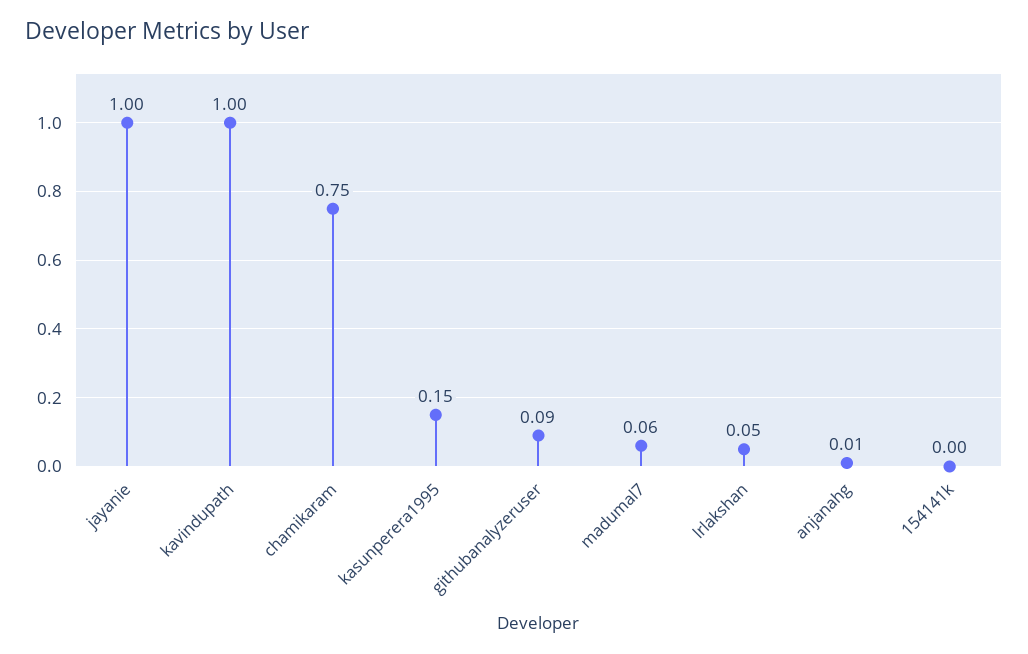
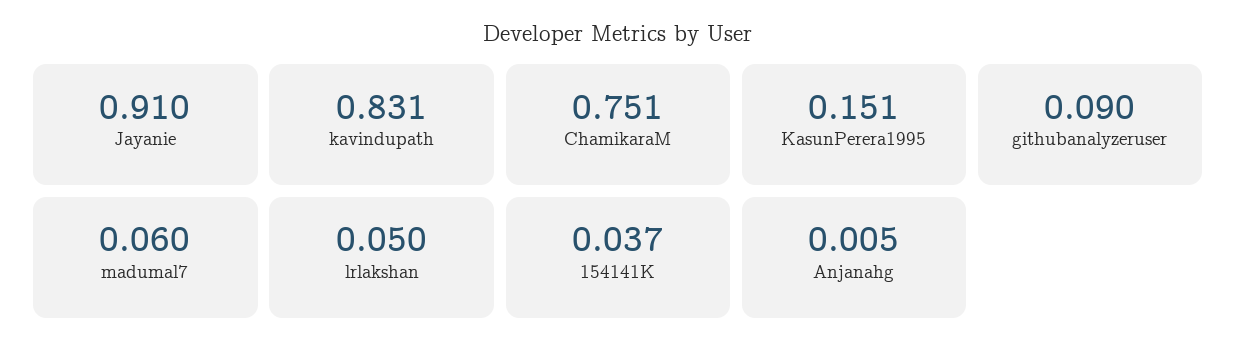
jayanie: 1 -> 0.91
kavindupath: 1 -> 0.831
154141k: 0 -> 0.037

